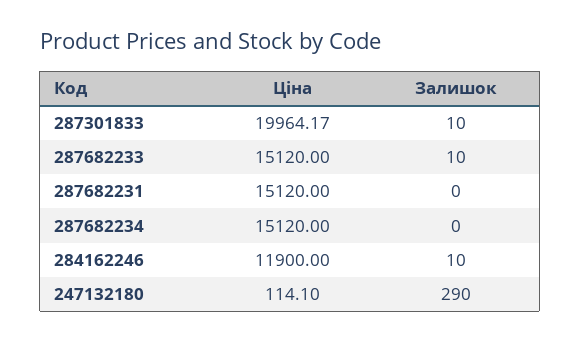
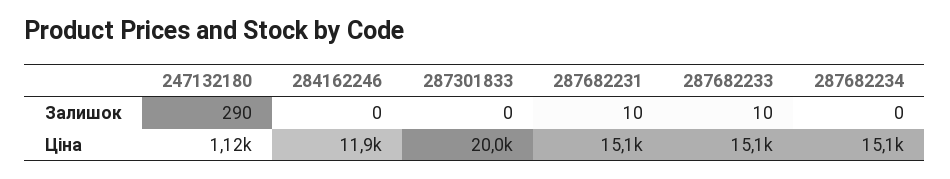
Залишок, 287301833: 10 -> 0
Залишок, 287682231: 0 -> 10
Залишок, 284162246: 10 -> 0
Ціна, 247132180: 114.1 -> 1120

